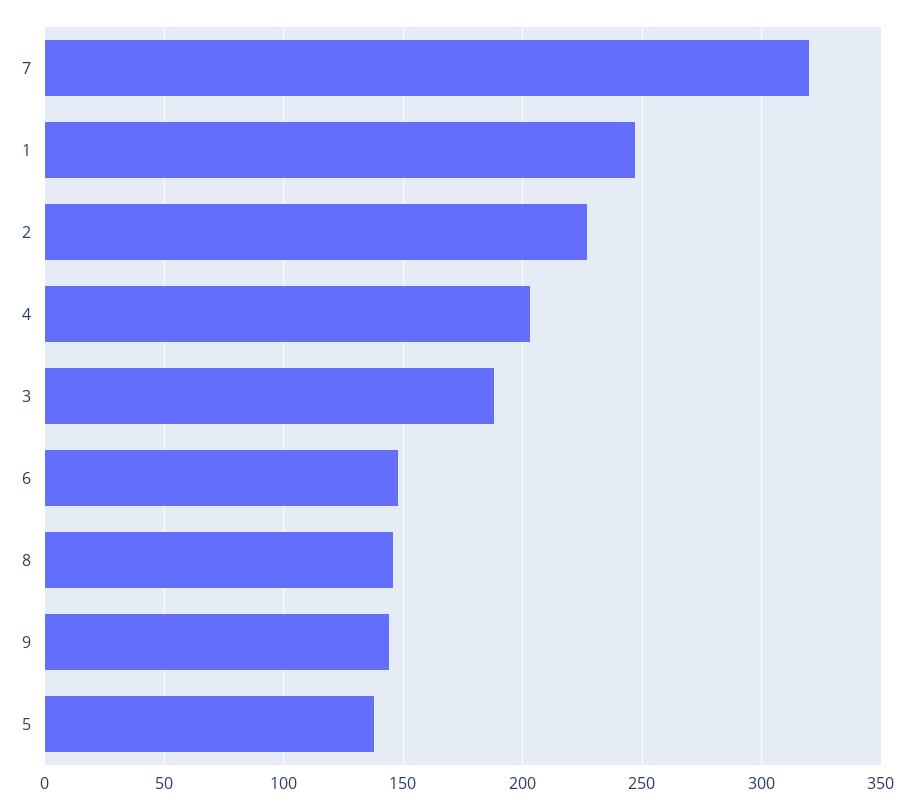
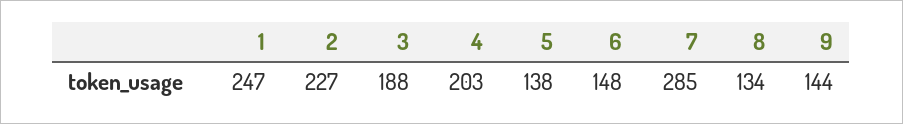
7: 320 -> 285
8: 145 -> 134

